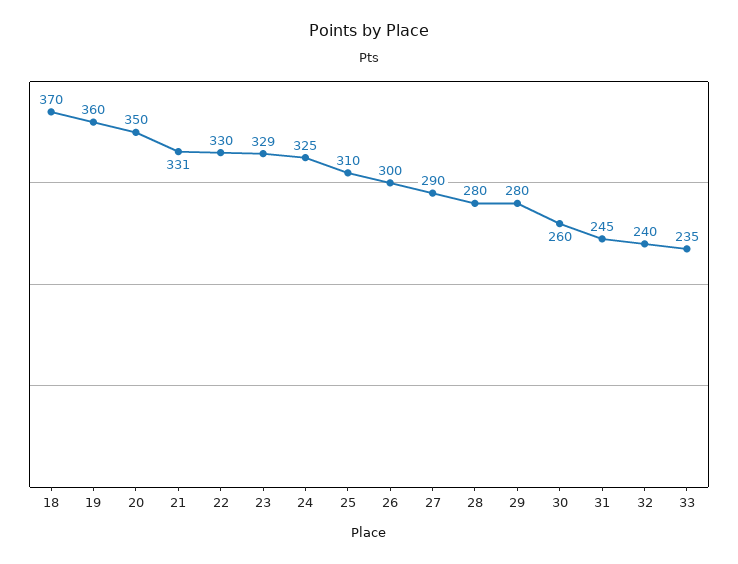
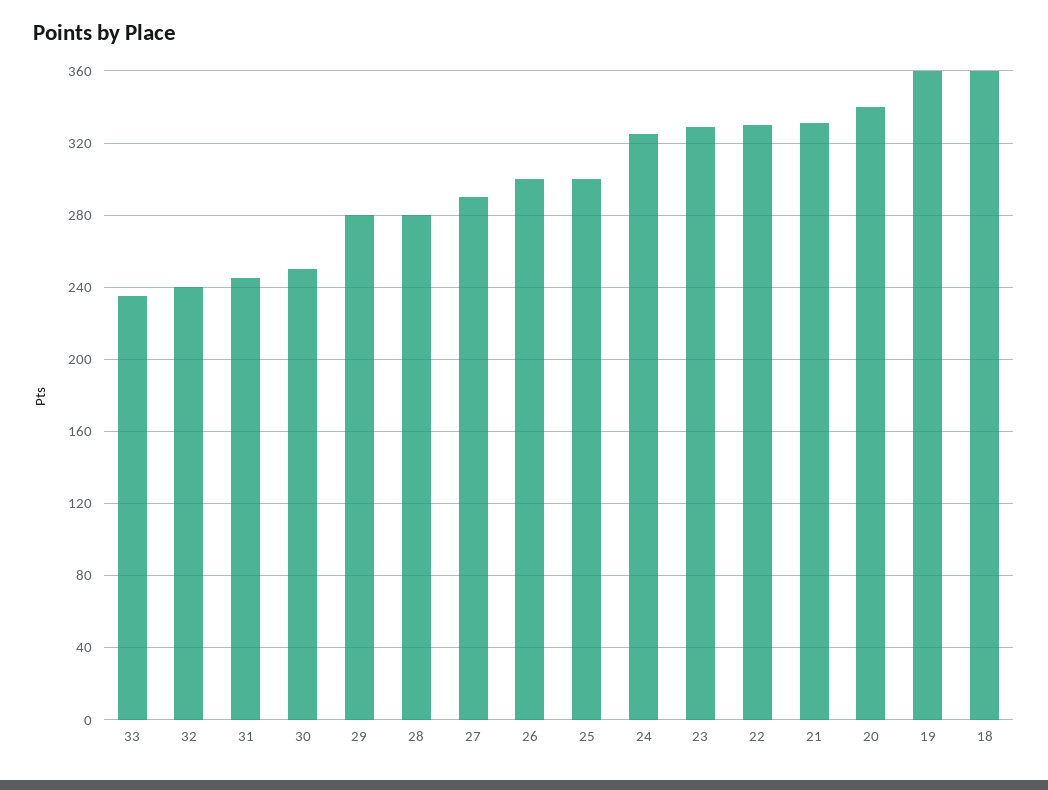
18: 370 -> 360
20: 350 -> 340
25: 310 -> 300
30: 260 -> 250

